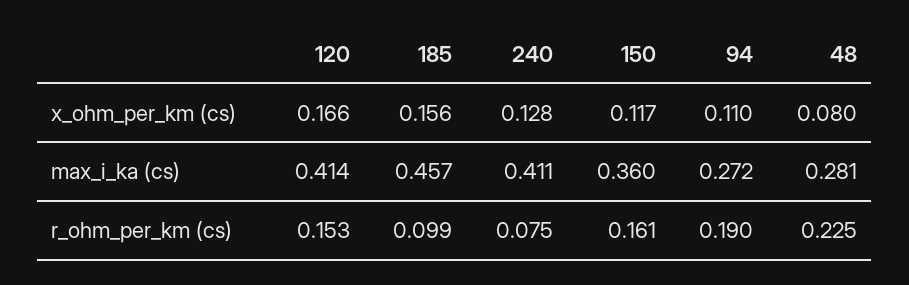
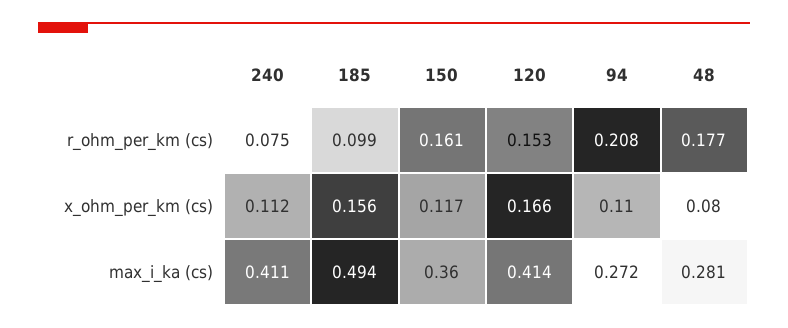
240, x_ohm_per_km (cs): 0.128 -> 0.112
185, max_i_ka (cs): 0.457 -> 0.494
94, r_ohm_per_km (cs): 0.19 -> 0.208
48, r_ohm_per_km (cs): 0.225 -> 0.177

